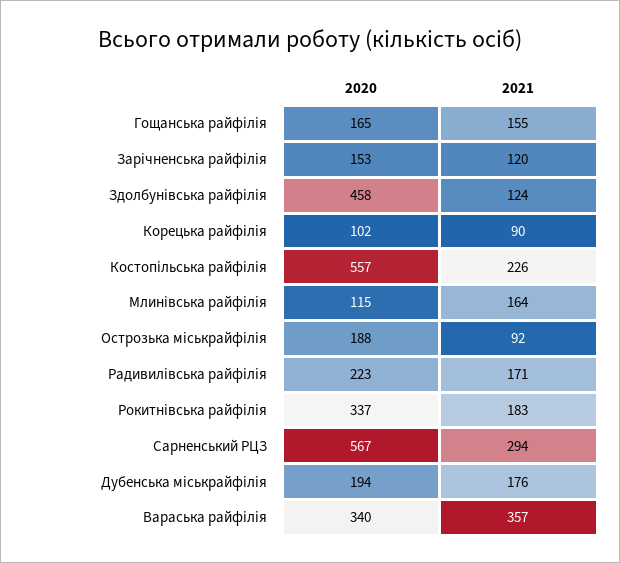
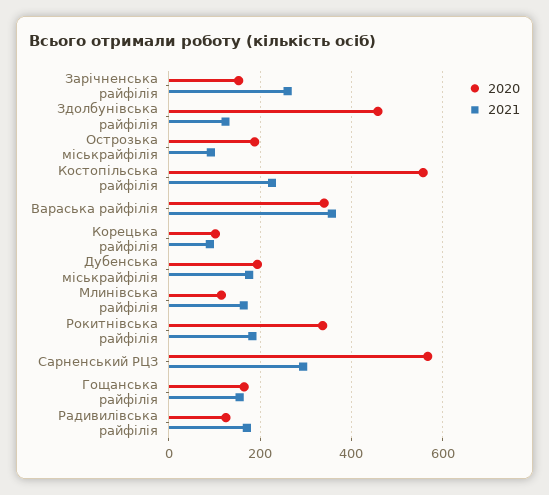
2021, Зарічненська райфілія: 120 -> 260
2020, Радивилівська райфілія: 223 -> 120

